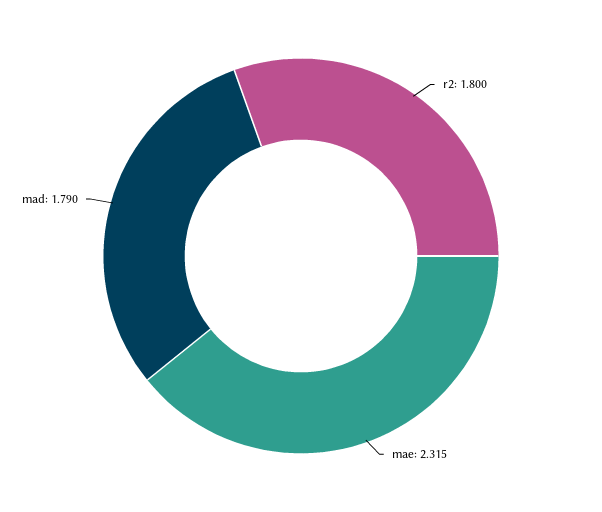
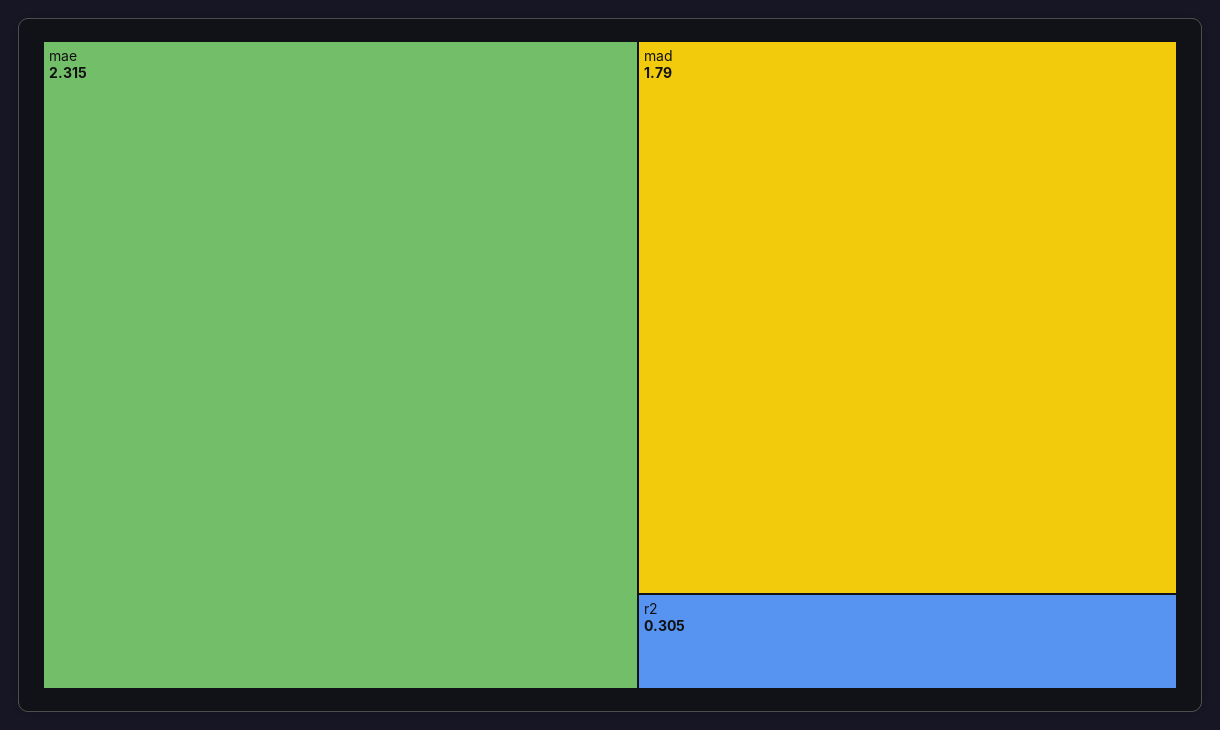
r2: 1.8 -> 0.305

